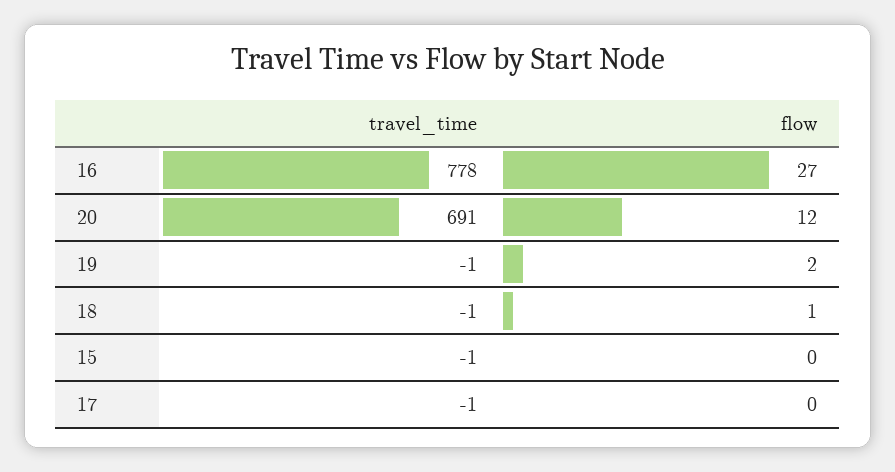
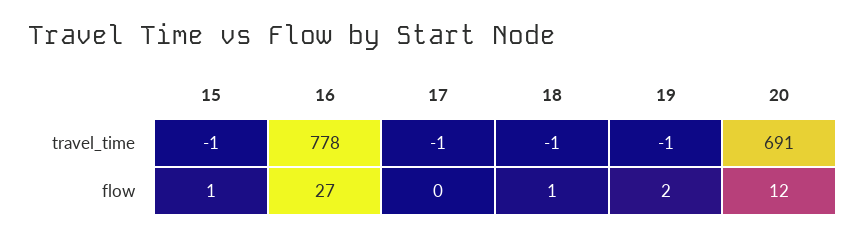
flow, 15: 0 -> 1

